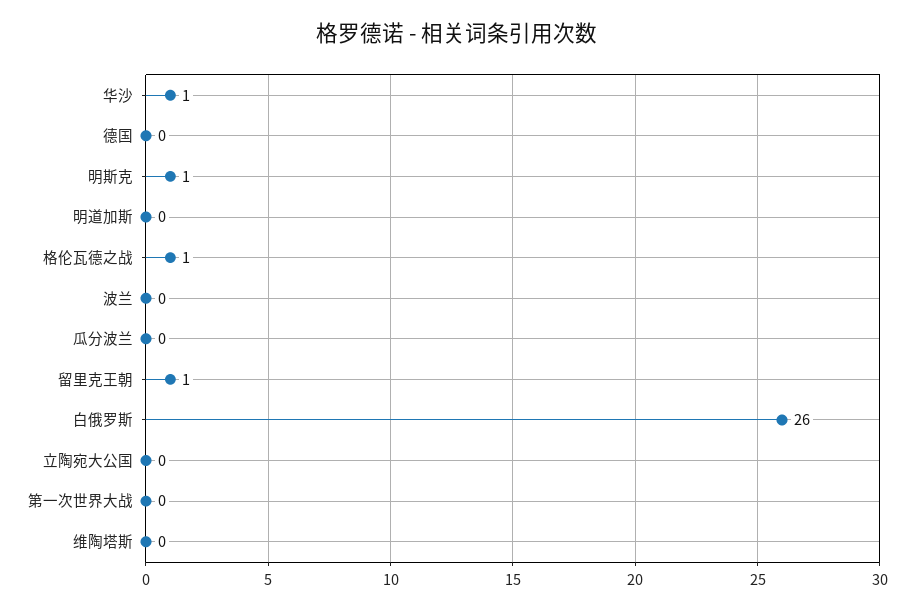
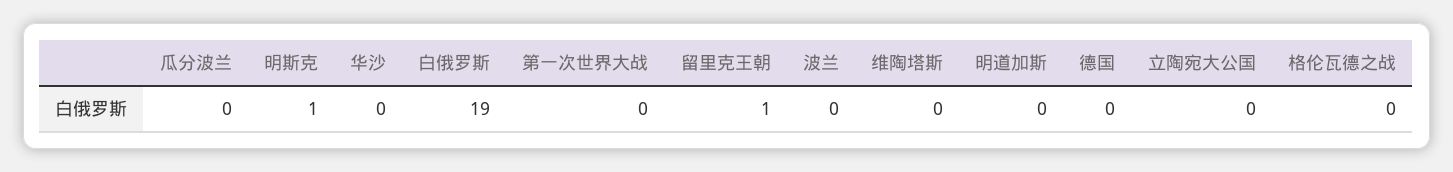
华沙: 1 -> 0
格伦瓦德之战: 1 -> 0
白俄罗斯: 26 -> 19

